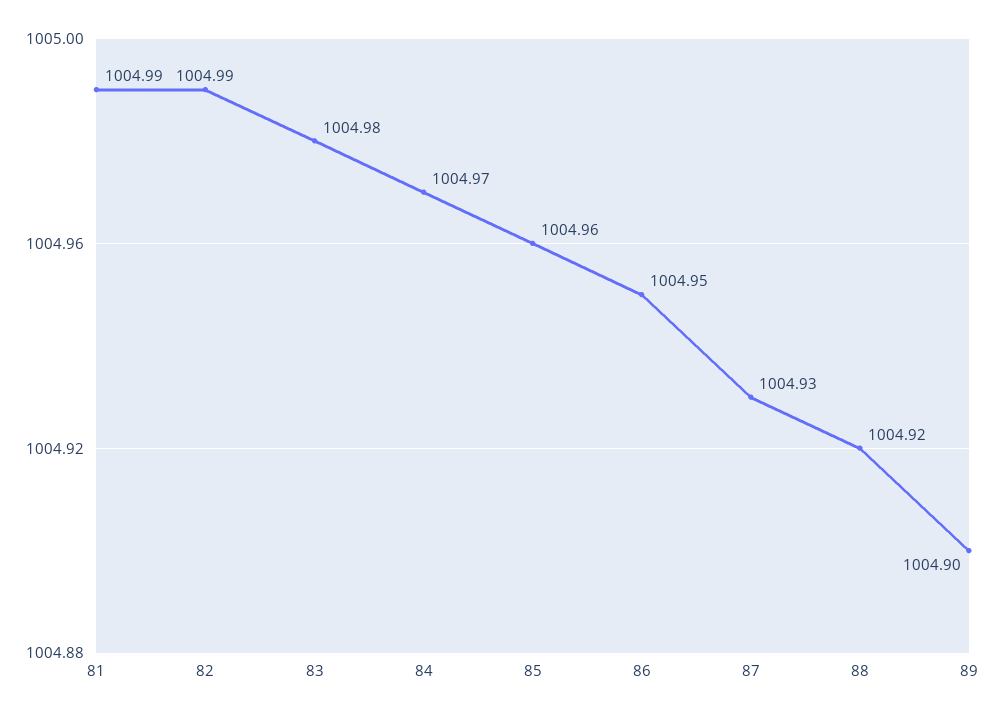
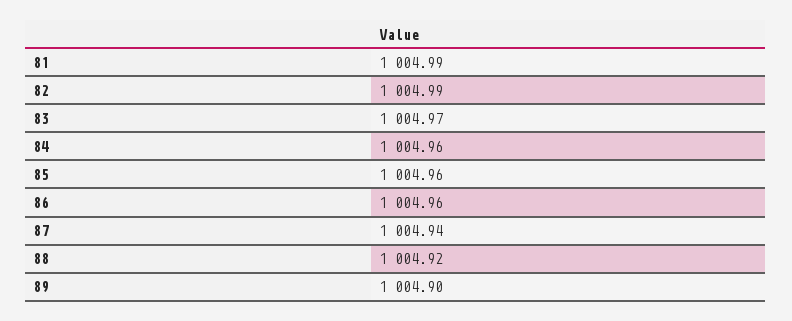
83: 1004.98 -> 1004.97
84: 1004.97 -> 1004.96
86: 1004.95 -> 1004.96
87: 1004.93 -> 1004.94

